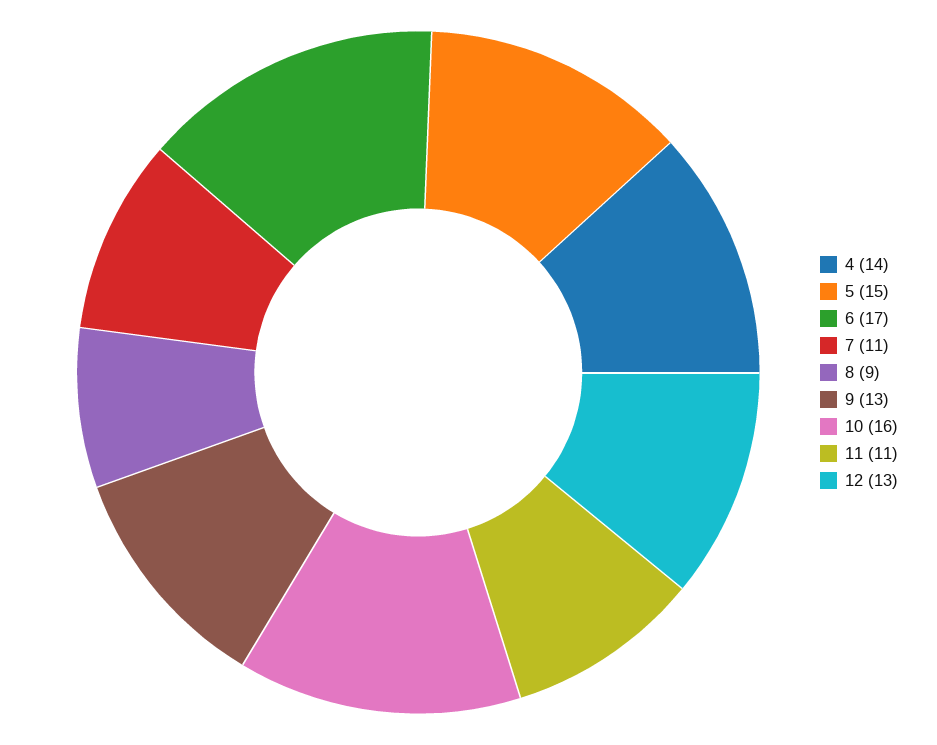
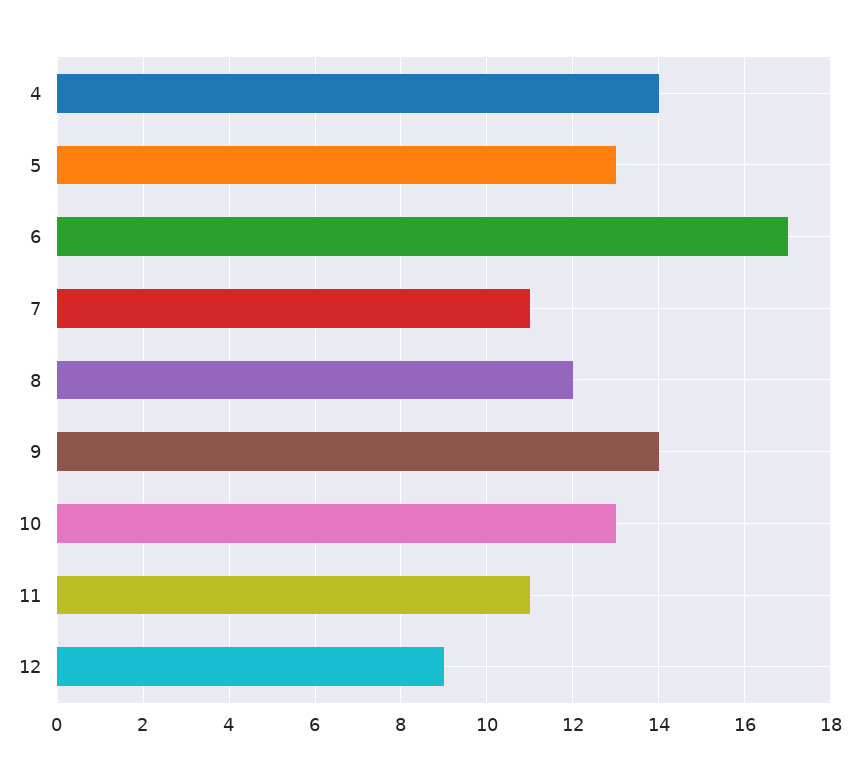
5: 15 -> 13
8: 9 -> 12
9: 13 -> 14
10: 16 -> 13
12: 13 -> 9

